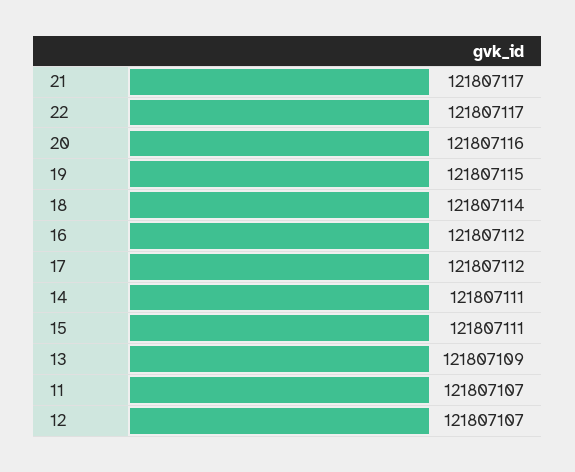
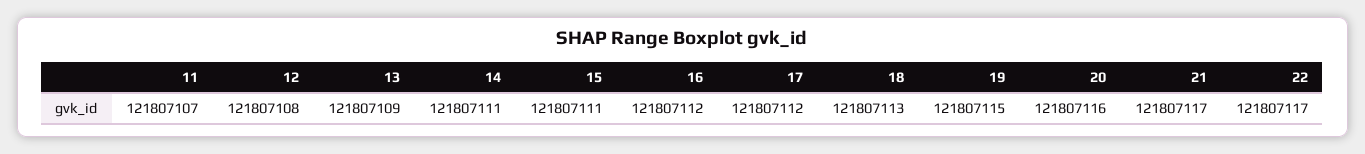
18: 121807114 -> 121807113
12: 121807107 -> 121807108

